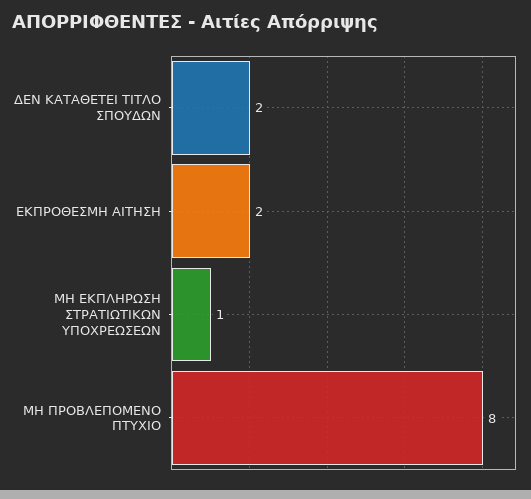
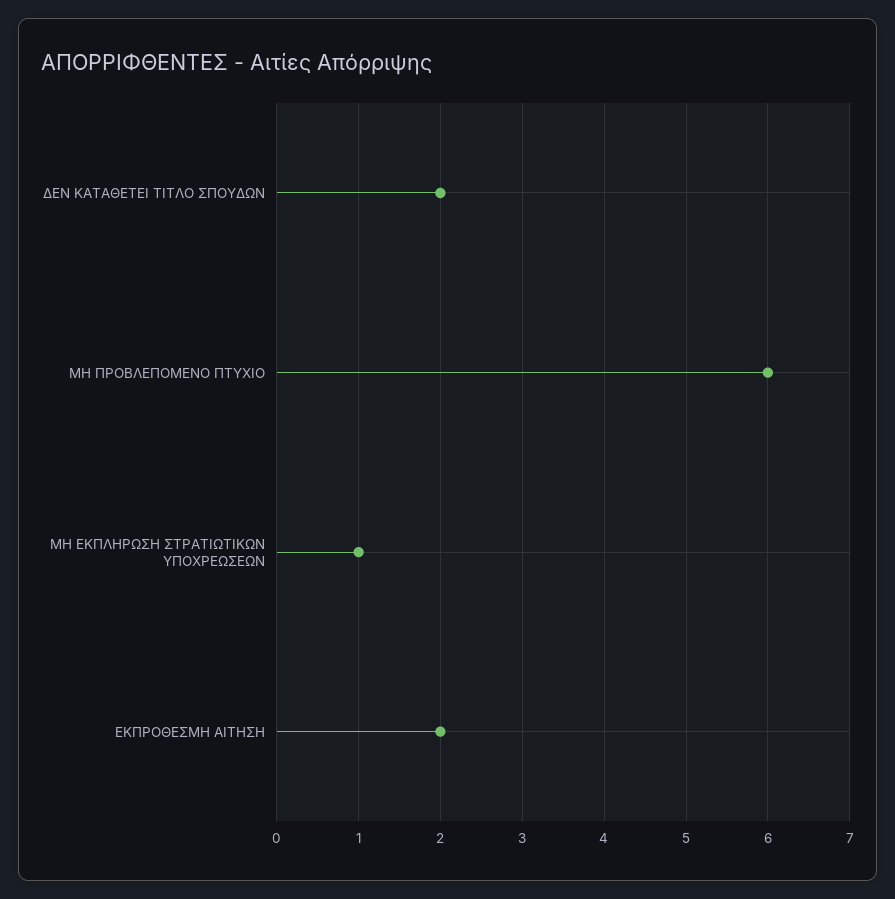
ΜΗ ΠΡΟΒΛΕΠΟΜΕΝΟ ΠΤΥΧΙΟ: 8 -> 6

